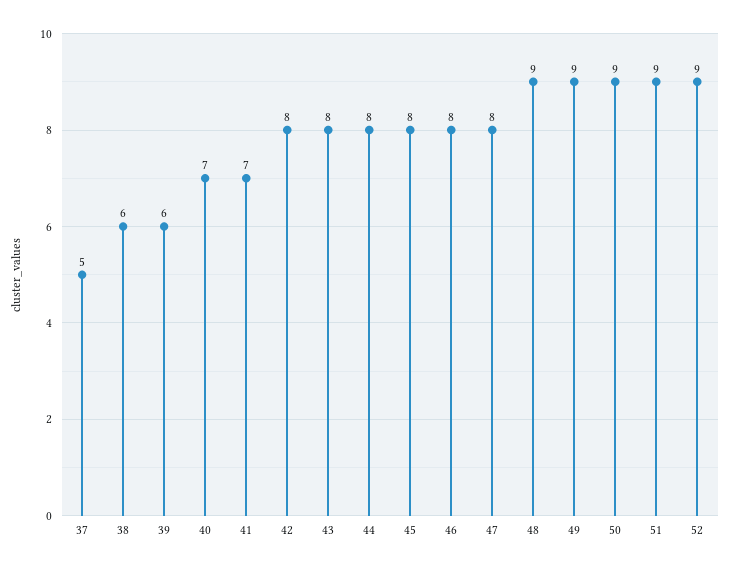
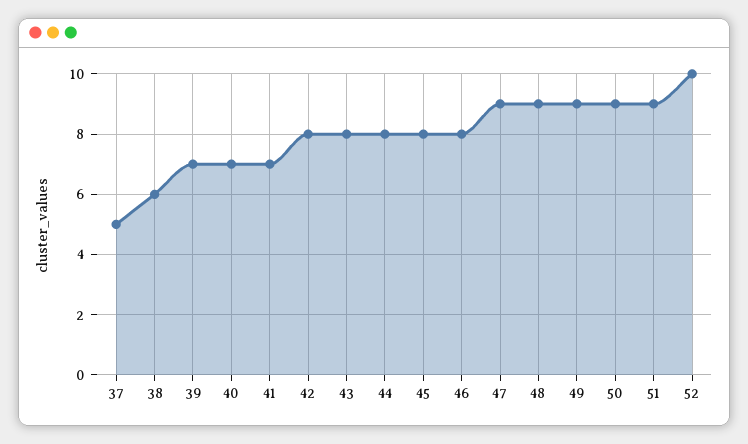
39: 6 -> 7
47: 8 -> 9
52: 9 -> 10

